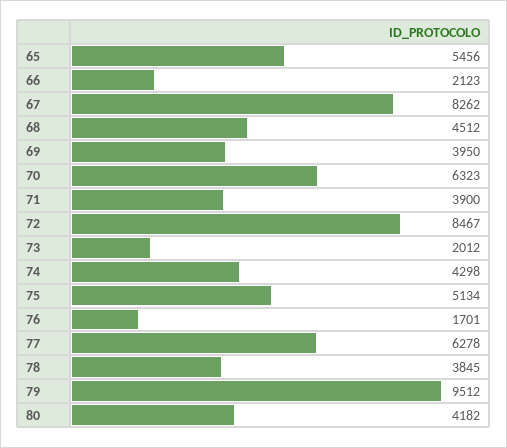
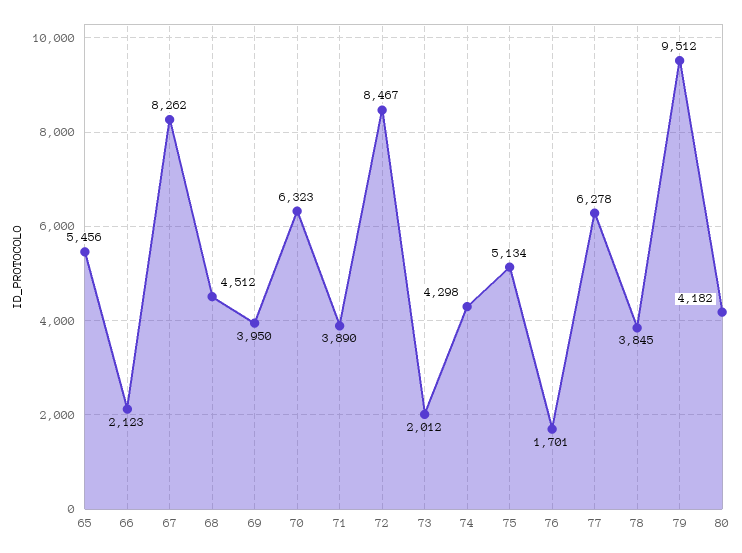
71: 3900 -> 3890

